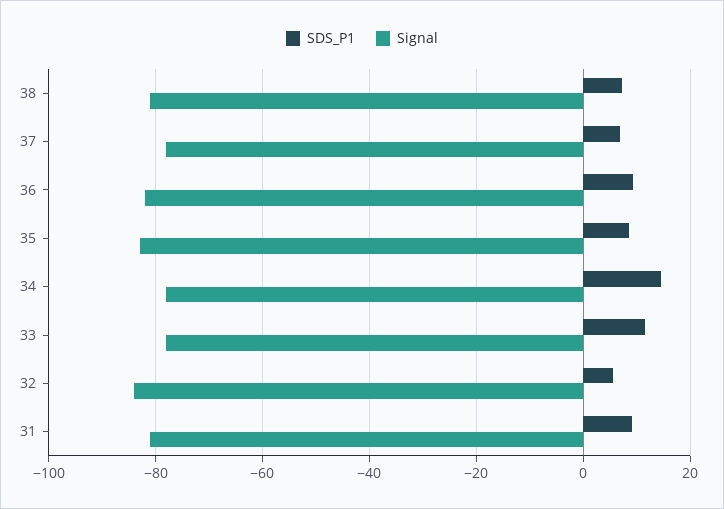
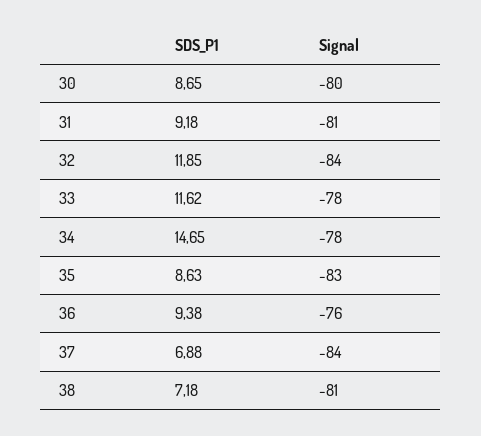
Signal, 37: -78 -> -84
Signal, 36: -82 -> -76
SDS_P1, 32: 6 -> 11.85
SDS_P1, 30: none -> 8.65
Signal, 30: none -> -80

